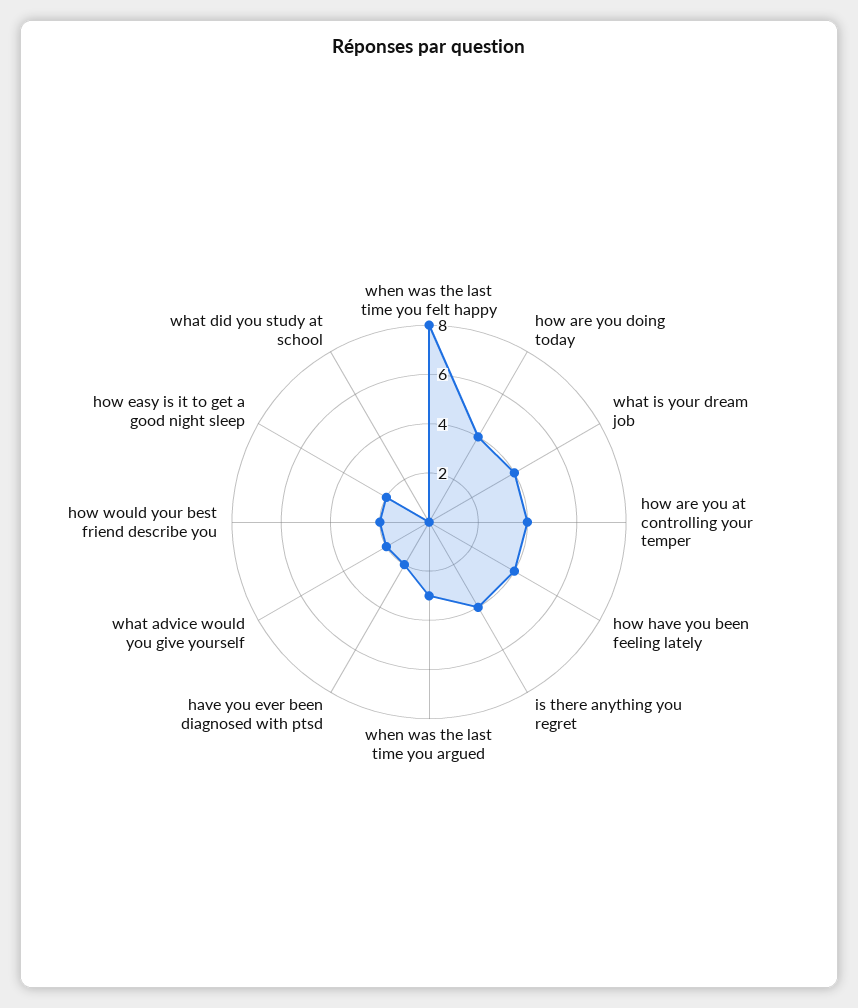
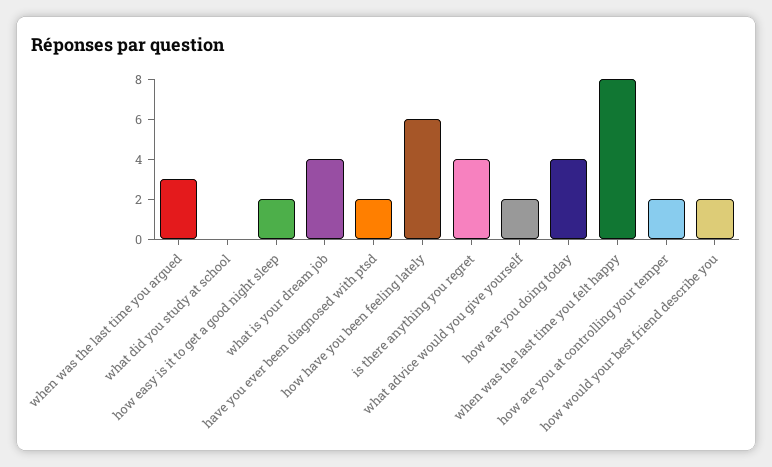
how are you at controlling your temper: 4 -> 2
how have you been feeling lately: 4 -> 6

